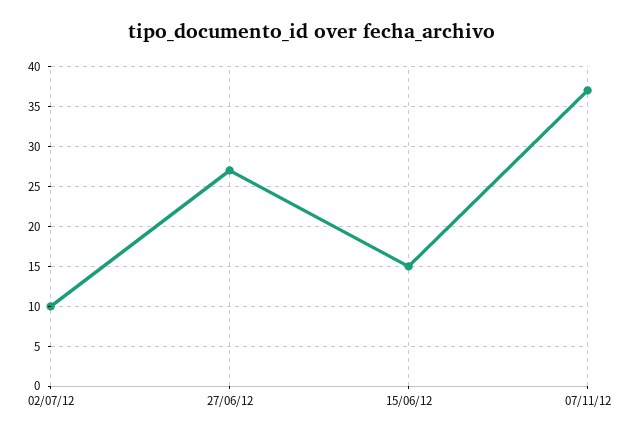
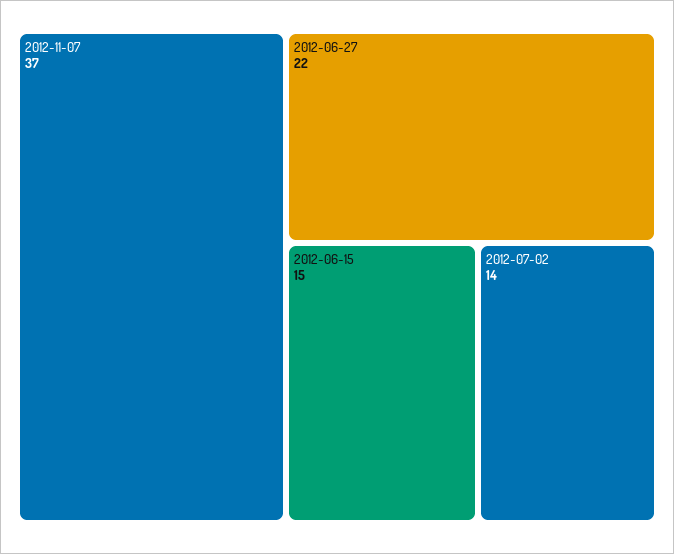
02/07/12: 10 -> 14
27/06/12: 27 -> 22

